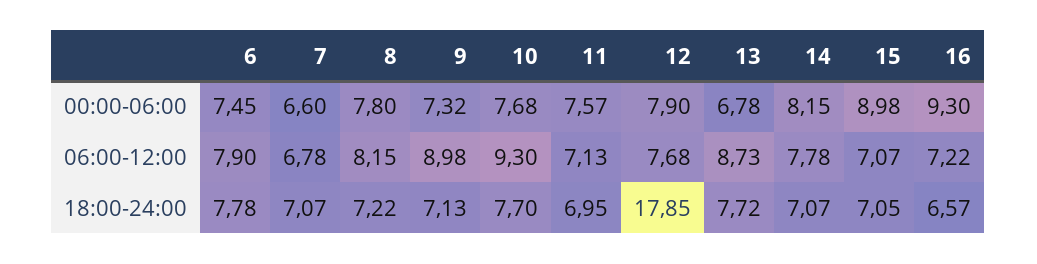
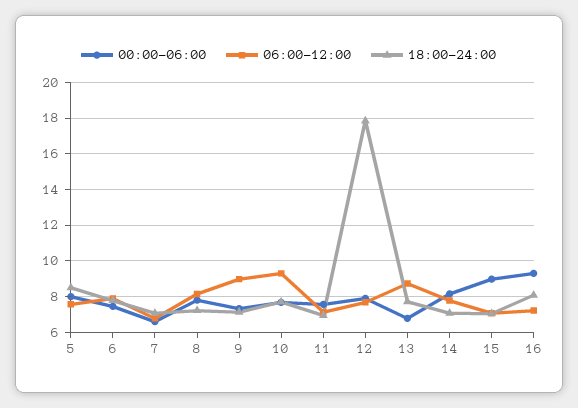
18:00-24:00, 16: 6.57 -> 8
00:00-06:00, 5: none -> 8
06:00-12:00, 5: none -> 7.5
18:00-24:00, 5: none -> 8.5

